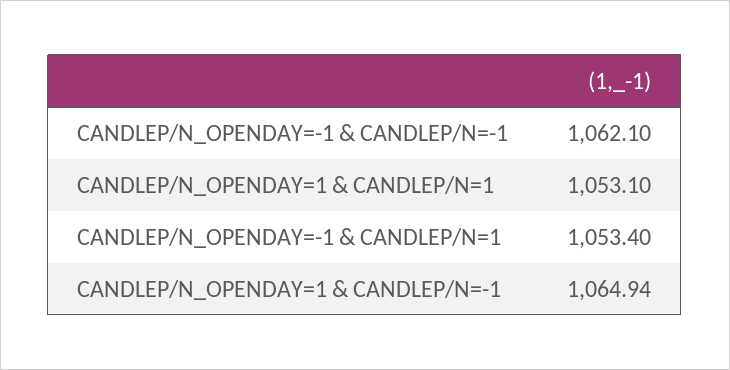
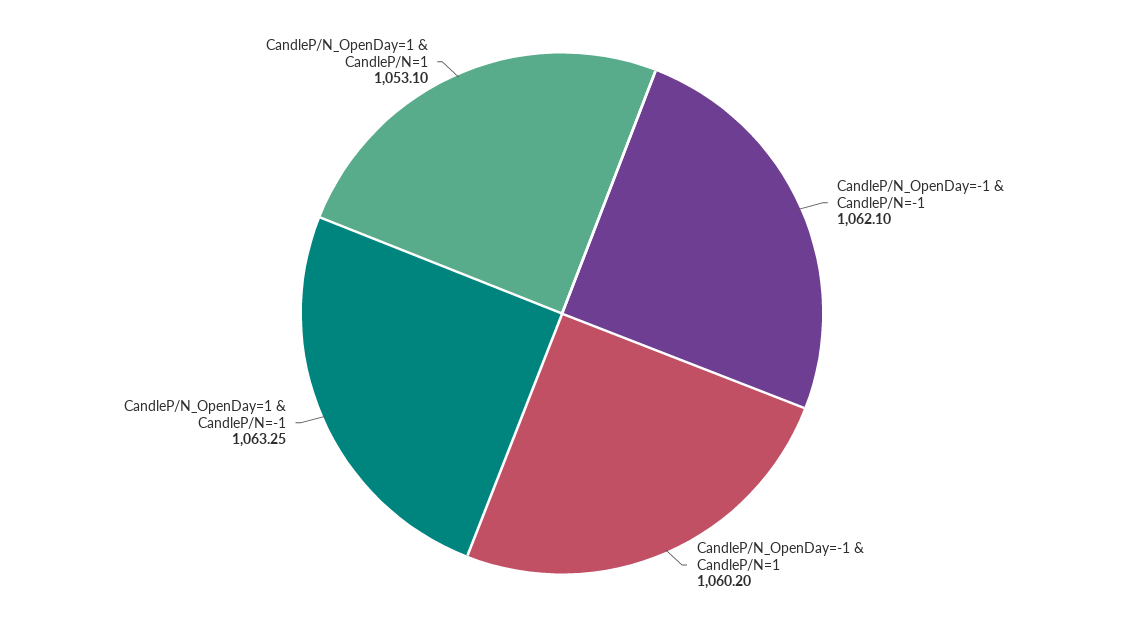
CANDLEP/N_OPENDAY=-1 & CANDLEP/N=1: 1053.4 -> 1060.2
CANDLEP/N_OPENDAY=1 & CANDLEP/N=-1: 1064.94 -> 1063.25

